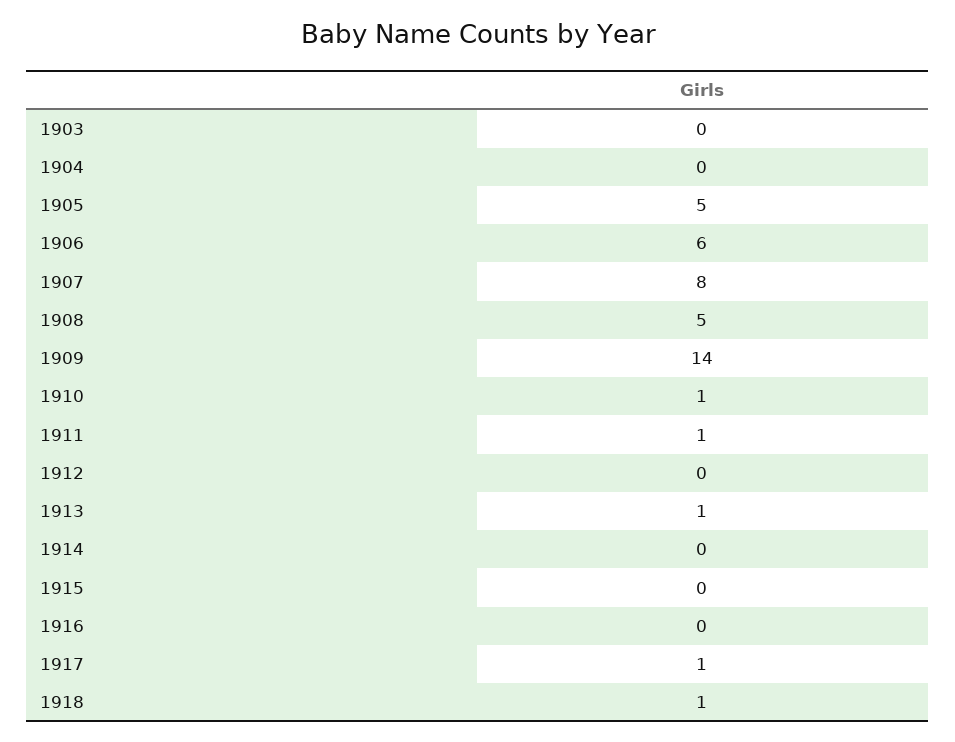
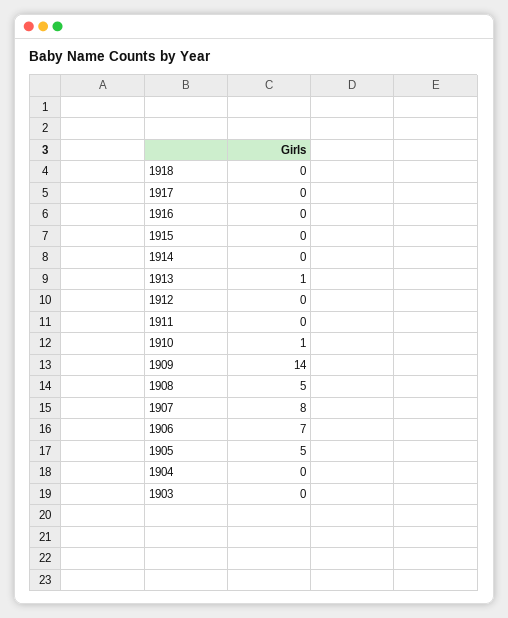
1906: 6 -> 7
1911: 1 -> 0
1917: 1 -> 0
1918: 1 -> 0

